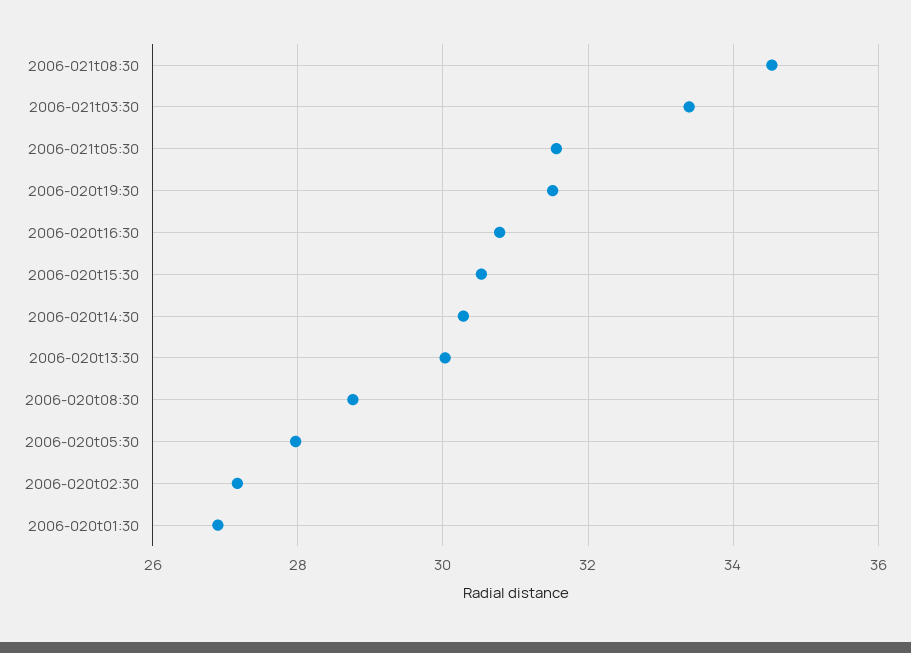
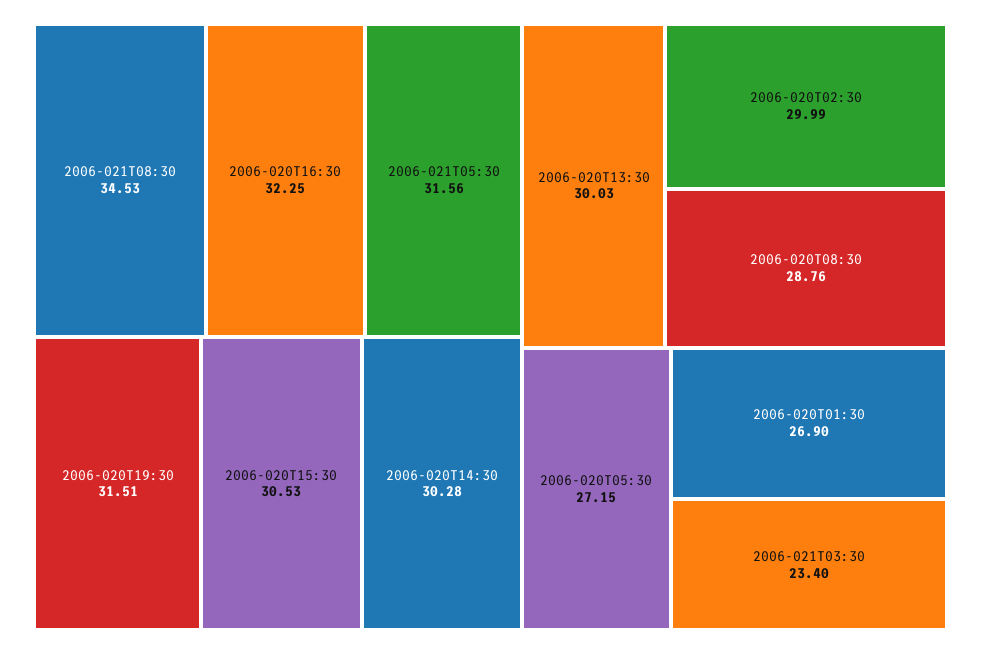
2006-021t03:30: 33.4 -> 23.4
2006-020t16:30: 30.8 -> 32.25
2006-020t05:30: 28 -> 27.15
2006-020t02:30: 27.2 -> 29.99

